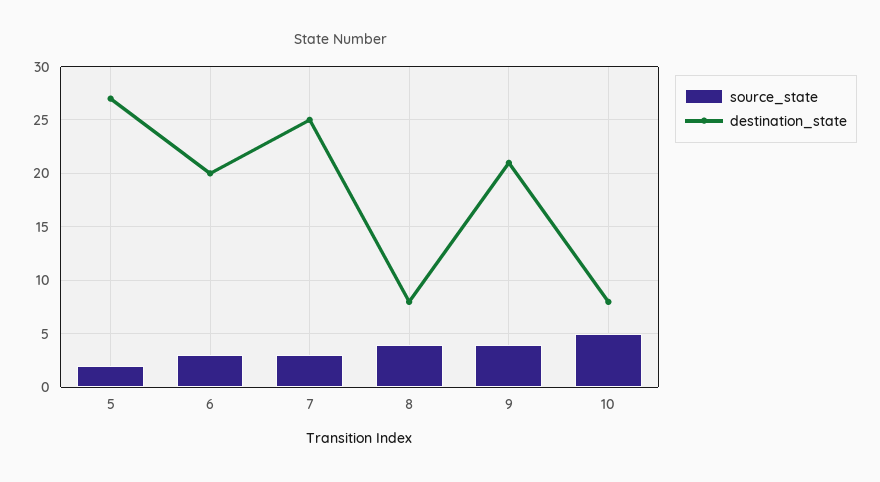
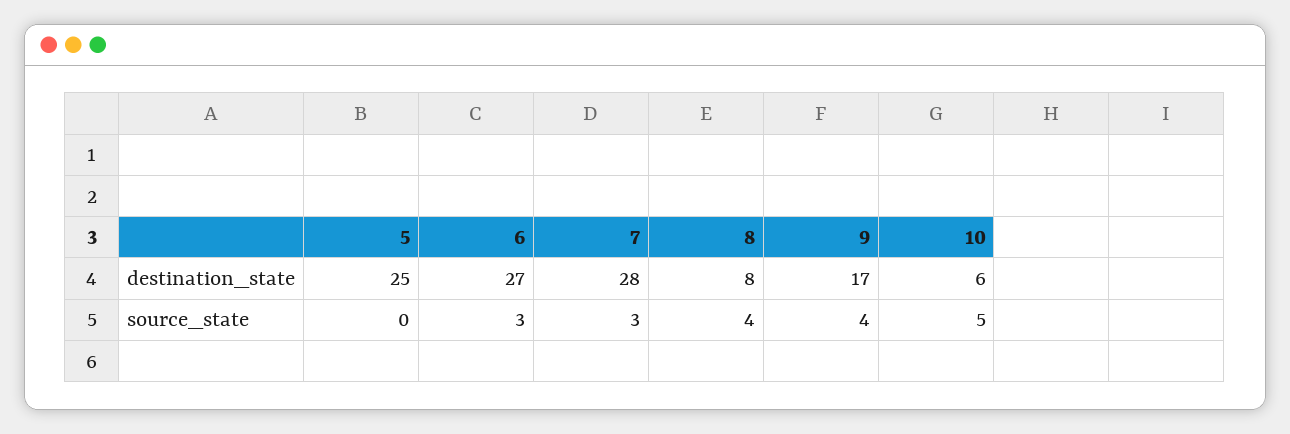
source_state, 5: 2 -> 0
destination_state, 5: 27 -> 25
destination_state, 6: 20 -> 27
destination_state, 7: 25 -> 28
destination_state, 9: 21 -> 17
destination_state, 10: 8 -> 6

